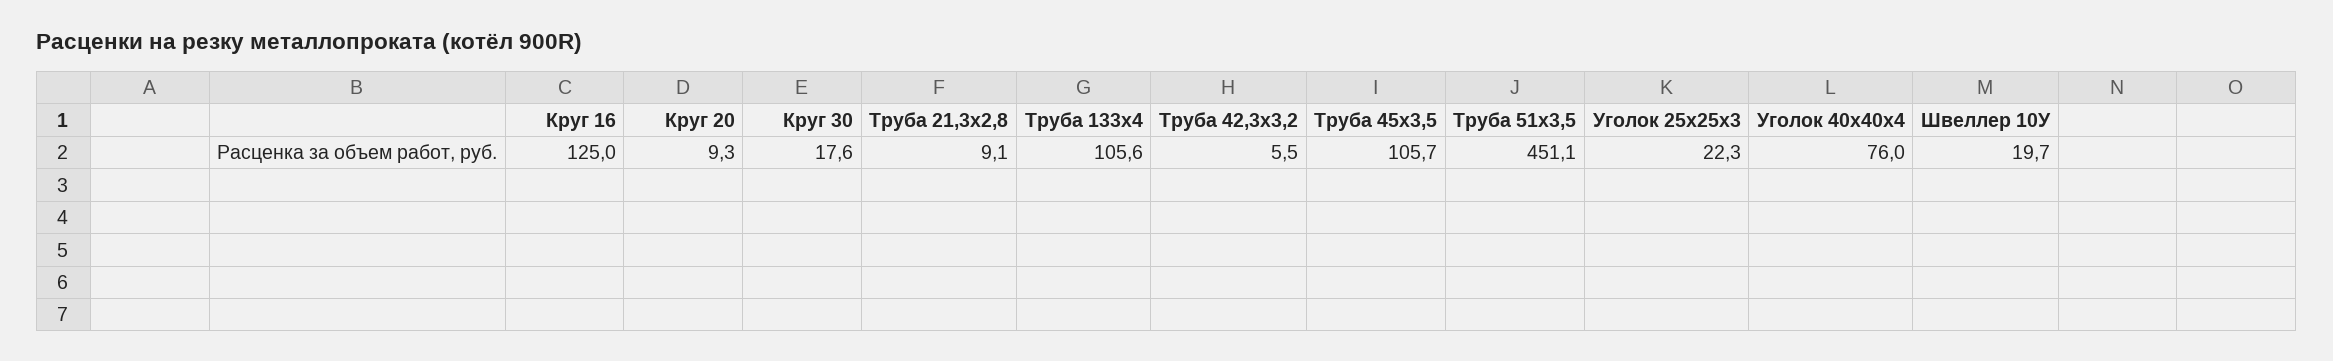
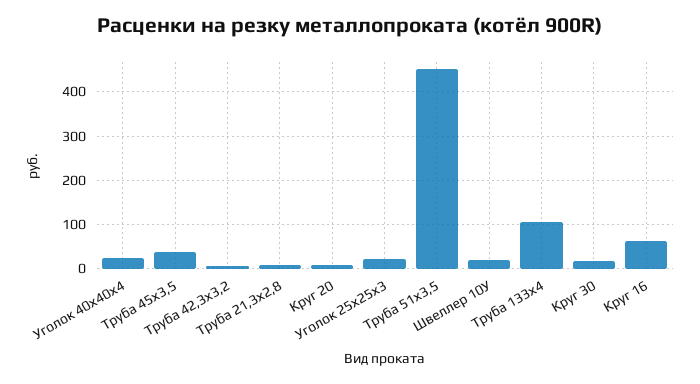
Круг 16: 125 -> 60
Труба 45х3,5: 105.7 -> 40
Уголок 40х40х4: 76 -> 20

